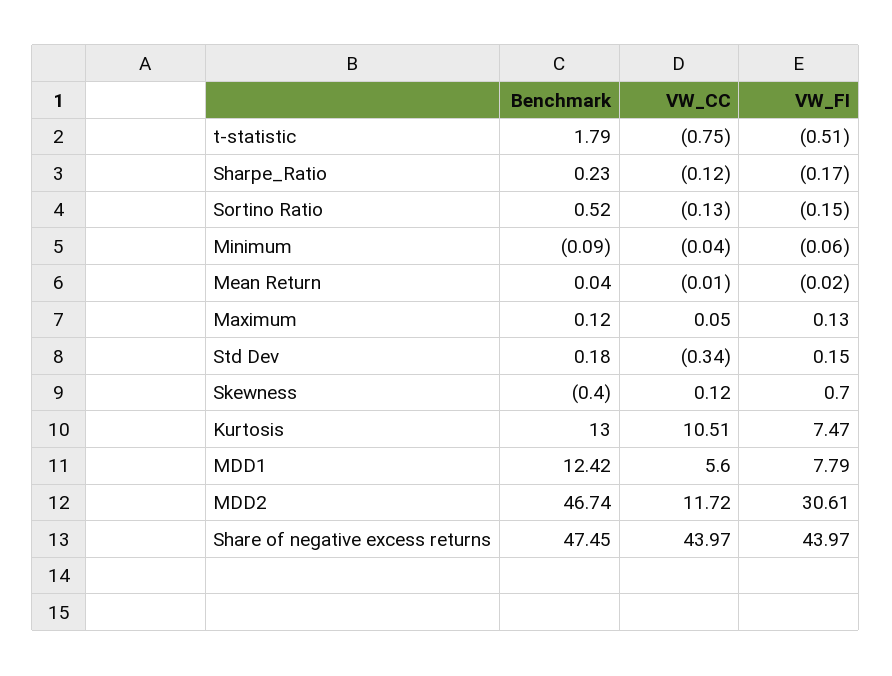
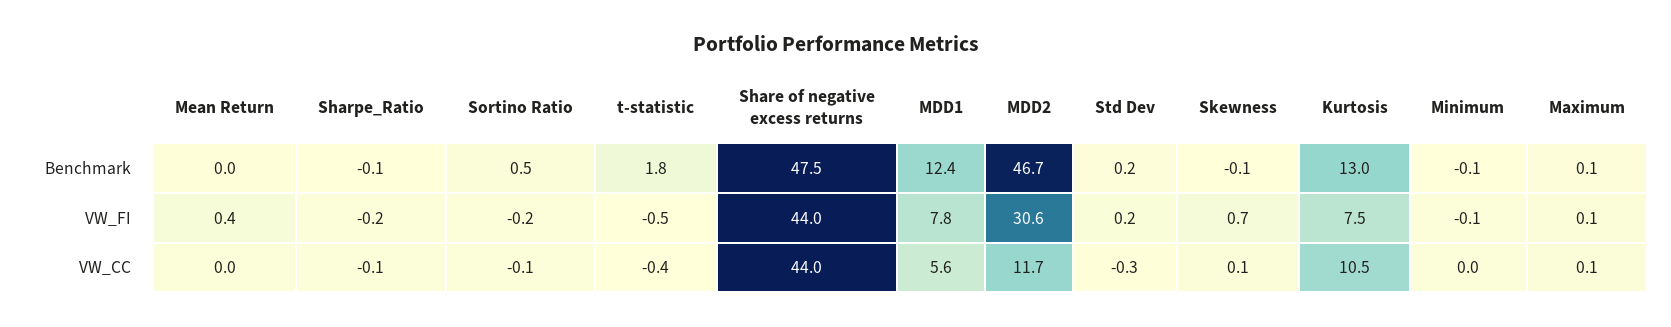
VW_CC, t-statistic: -0.75 -> -0.4
Benchmark, Sharpe_Ratio: 0.23 -> -0.1
VW_FI, Mean Return: -0.02 -> 0.4
Benchmark, Skewness: -0.4 -> -0.1

